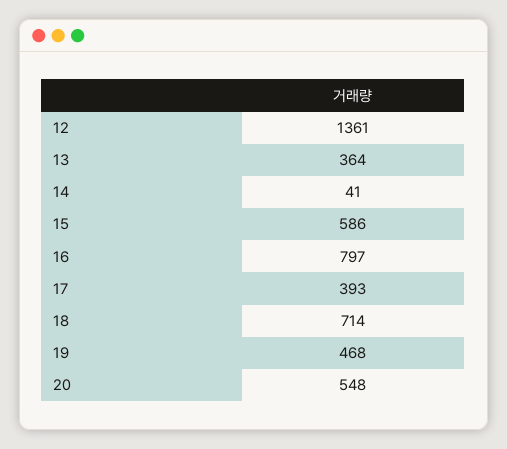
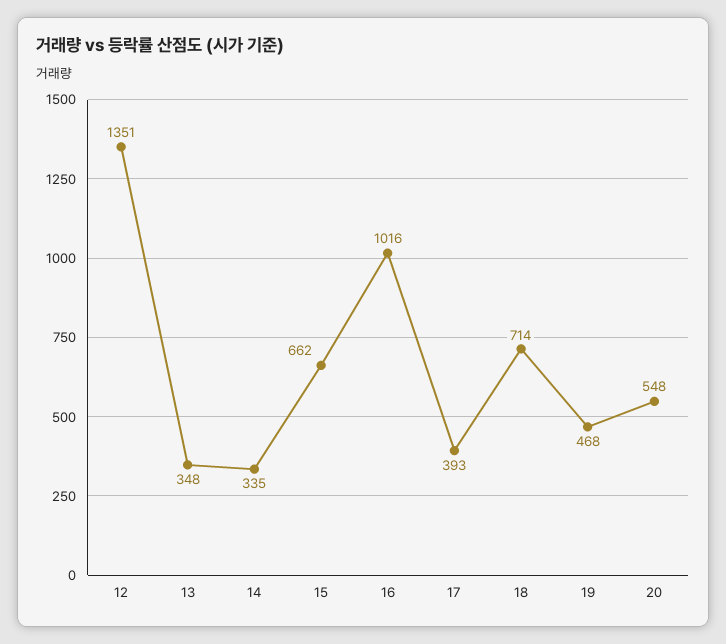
12: 1361 -> 1351
13: 364 -> 348
14: 41 -> 335
15: 586 -> 662
16: 797 -> 1016

